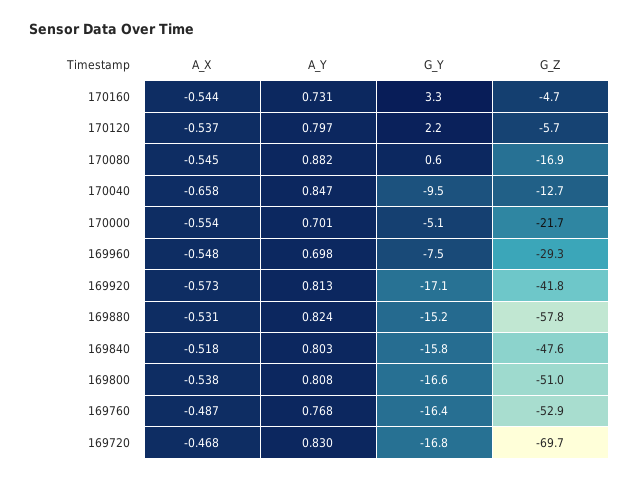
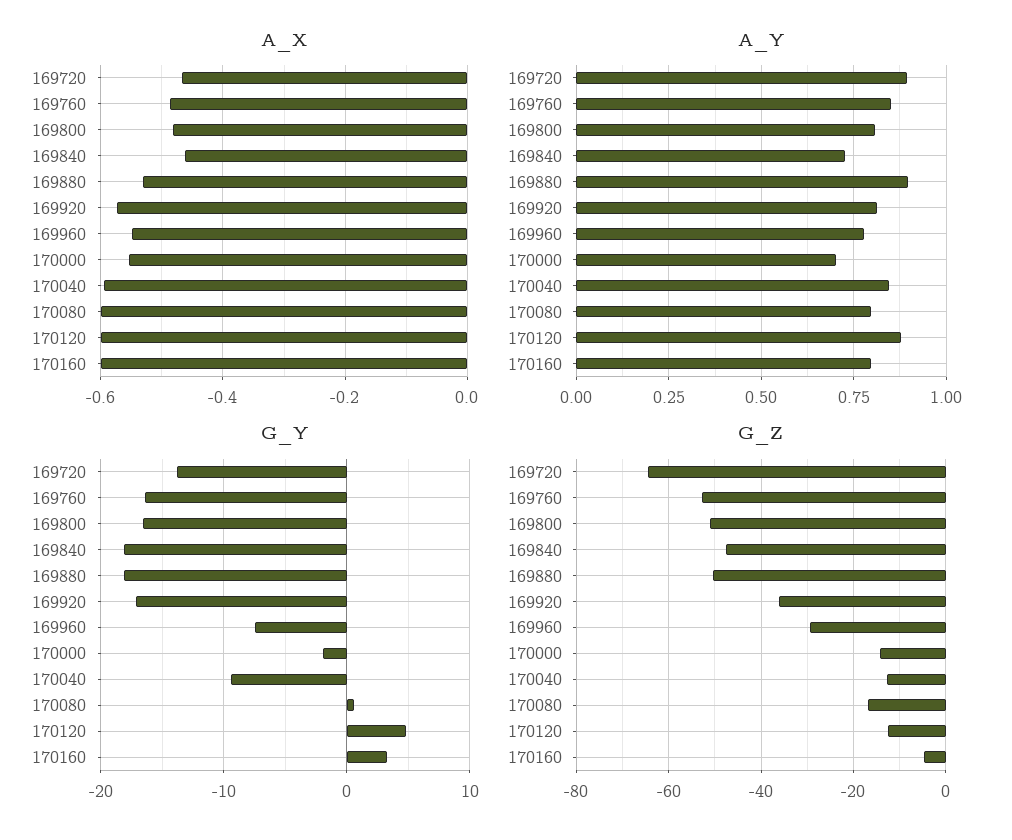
A_X, 170160: -0.544 -> -0.6
A_Y, 170160: 0.731 -> 0.8
A_X, 170120: -0.537 -> -0.6
A_Y, 170120: 0.797 -> 0.875
G_Y, 170120: 2.2 -> 5
G_Z, 170120: -5.7 -> -12
A_X, 170080: -0.545 -> -0.6
A_Y, 170080: 0.882 -> 0.8
A_X, 170040: -0.658 -> -0.6
G_Y, 170000: -5.1 -> -2
G_Z, 170000: -21.7 -> -14
A_Y, 169960: 0.698 -> 0.775
G_Z, 169920: -41.8 -> -36
A_Y, 169880: 0.824 -> 0.9
G_Y, 169880: -15.2 -> -18
G_Z, 169880: -57.8 -> -50
A_X, 169840: -0.518 -> -0.46
A_Y, 169840: 0.803 -> 0.725
G_Y, 169840: -15.8 -> -18
A_X, 169800: -0.538 -> -0.48
A_Y, 169760: 0.768 -> 0.85
A_Y, 169720: 0.83 -> 0.9
G_Y, 169720: -16.8 -> -14
G_Z, 169720: -69.7 -> -64

